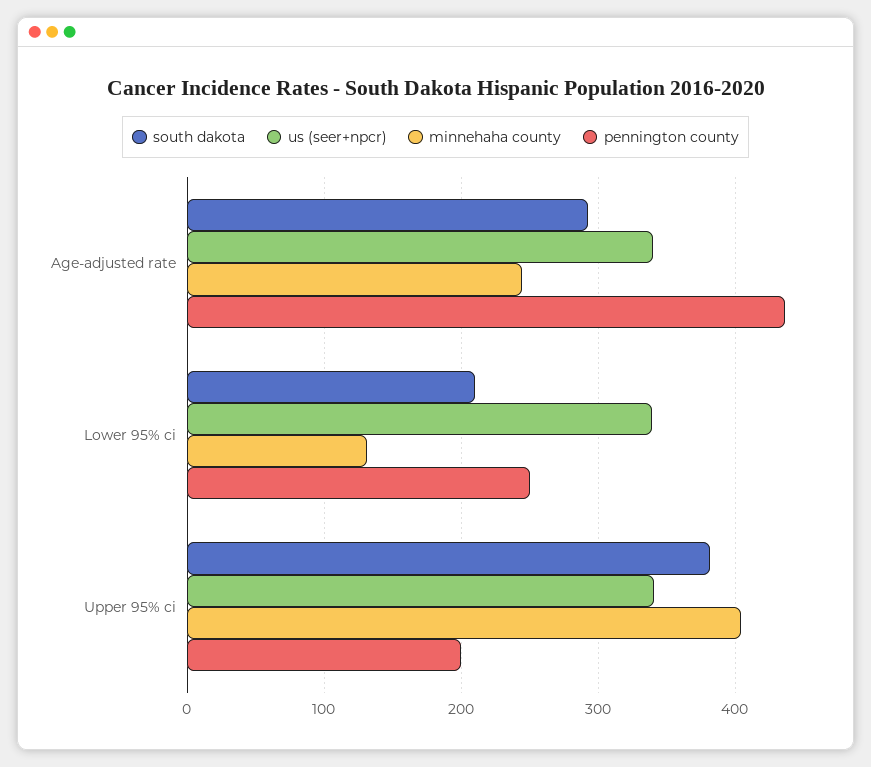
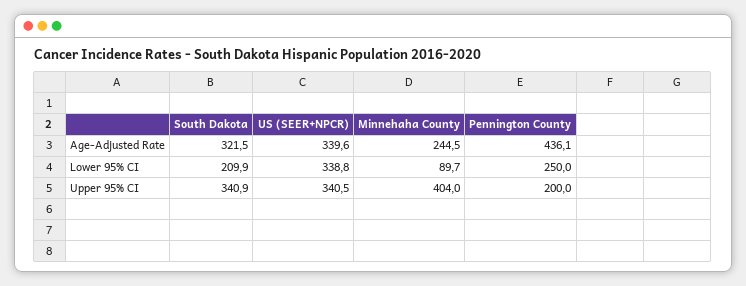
south dakota, Age-adjusted rate: 290 -> 321.5
minnehaha county, Lower 95% ci: 130 -> 89.7
south dakota, Upper 95% ci: 380 -> 340.9

